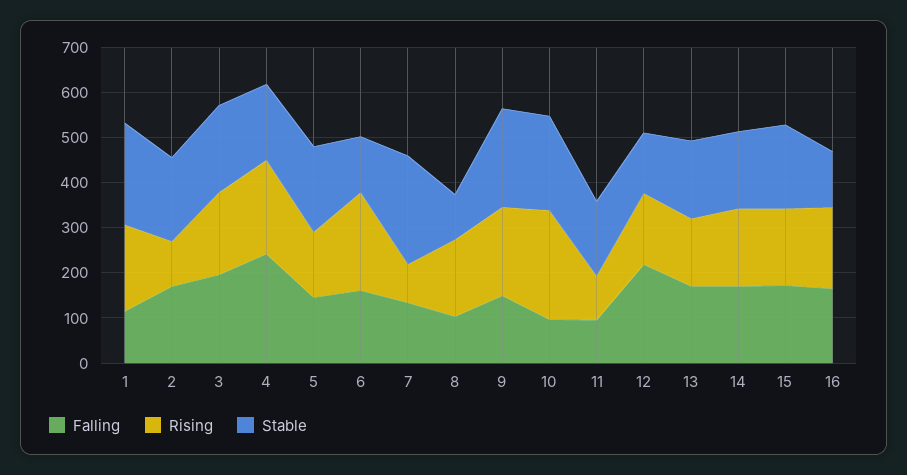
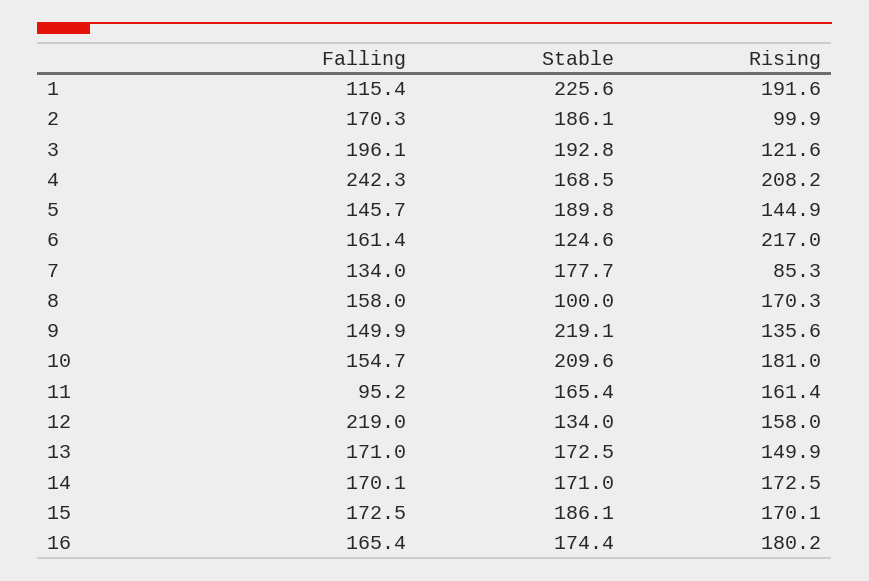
Rising, 3: 180 -> 121.6
Stable, 7: 240 -> 177.7
Falling, 8: 100 -> 158
Rising, 9: 200 -> 135.6
Falling, 10: 100 -> 154.7
Rising, 10: 240 -> 181
Rising, 11: 100 -> 161.4
Stable, 16: 120 -> 174.4

